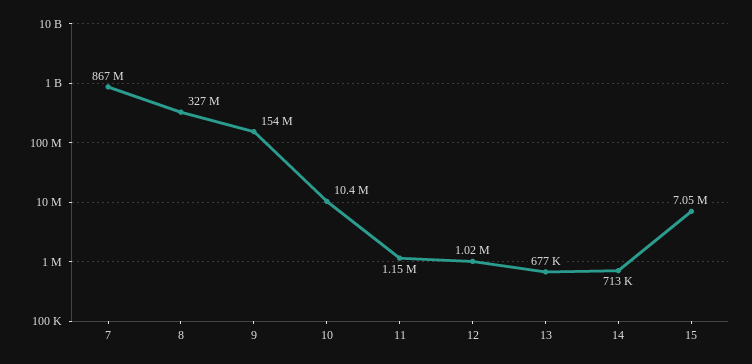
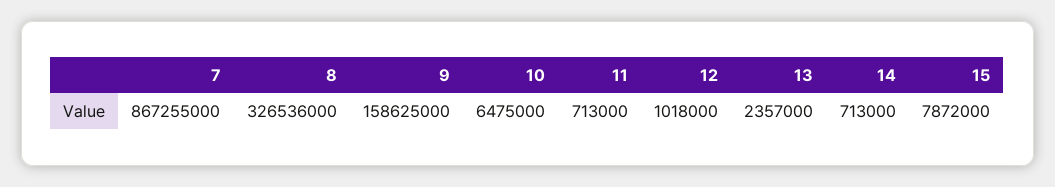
9: 154000000 -> 158625000
10: 10400000 -> 6475000
11: 1150000 -> 713000
13: 677000 -> 2357000
15: 7050000 -> 7872000

